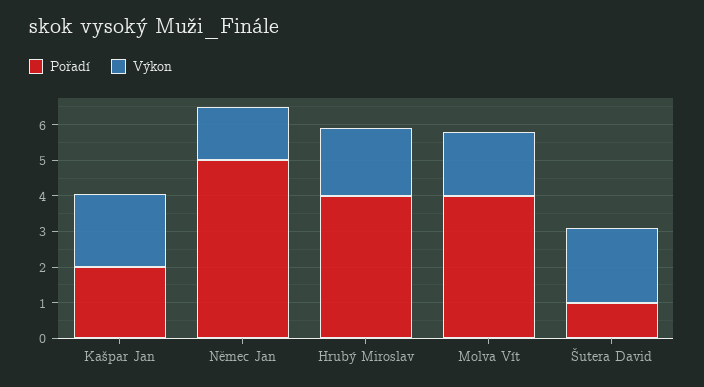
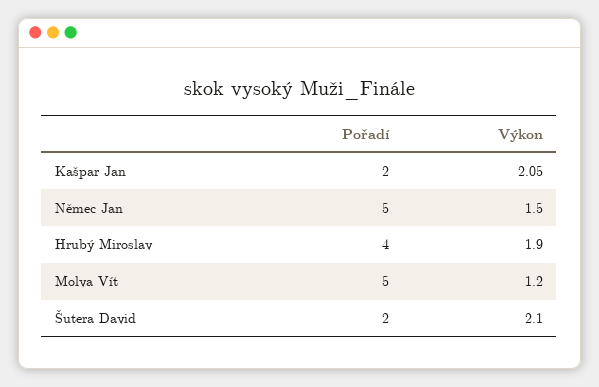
Pořadí, Molva Vít: 4 -> 5
Výkon, Molva Vít: 1.75 -> 1.2
Pořadí, Šutera David: 1 -> 2

